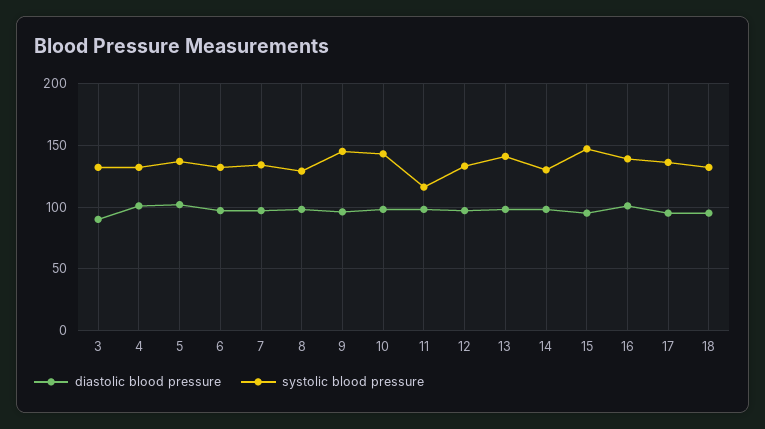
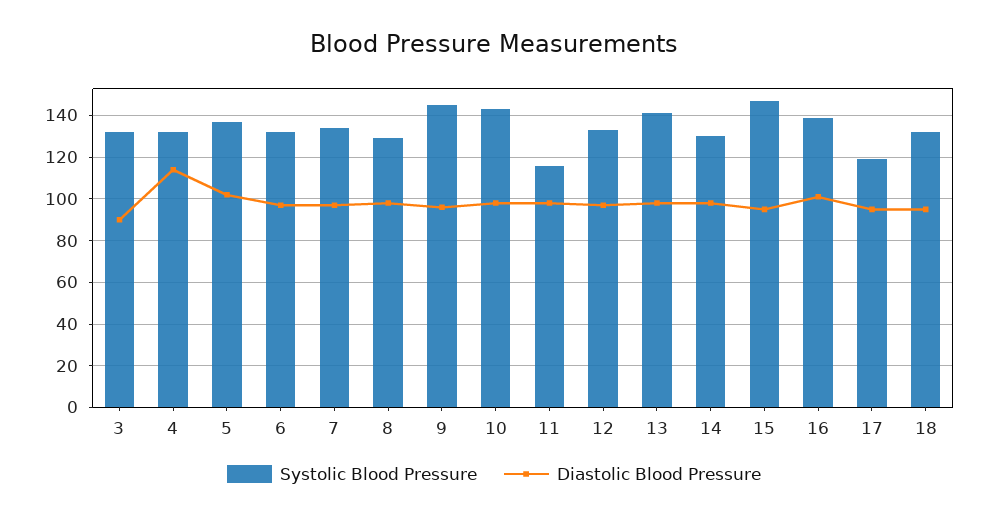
diastolic blood pressure, 4: 100 -> 115
systolic blood pressure, 17: 135 -> 120

